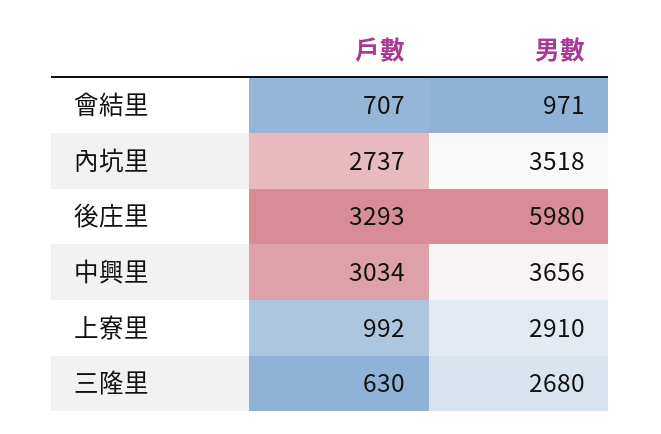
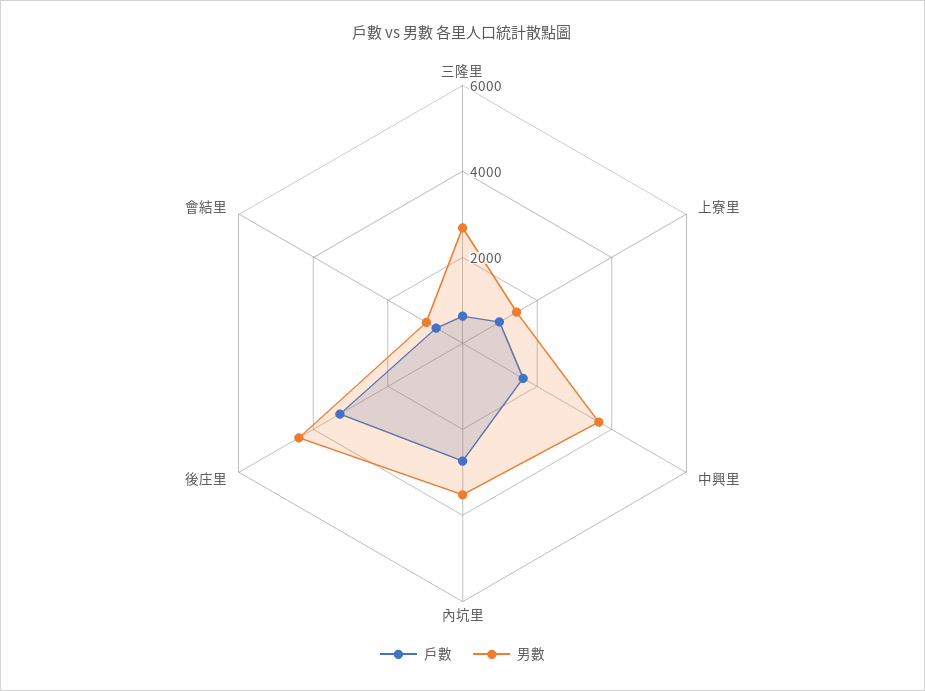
男數, 後庄里: 5980 -> 4500
戶數, 中興里: 3034 -> 1500
男數, 上寮里: 2910 -> 1500

